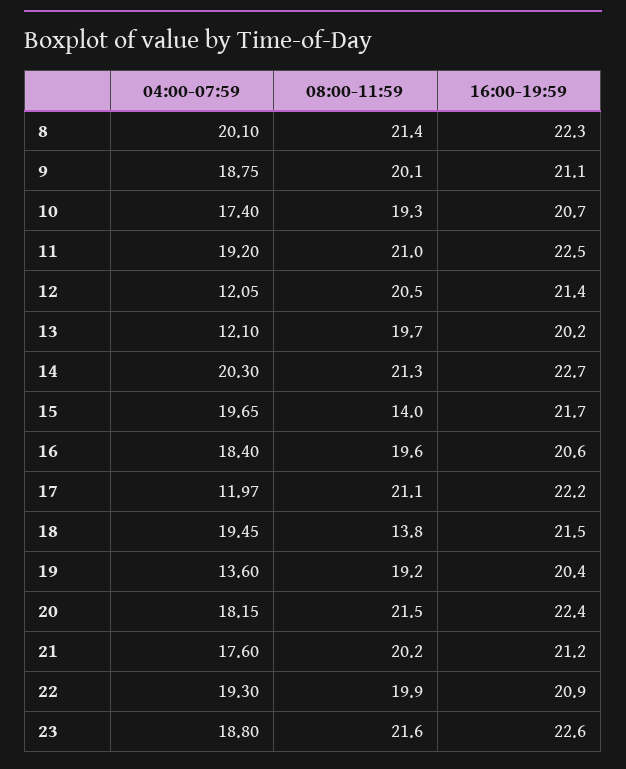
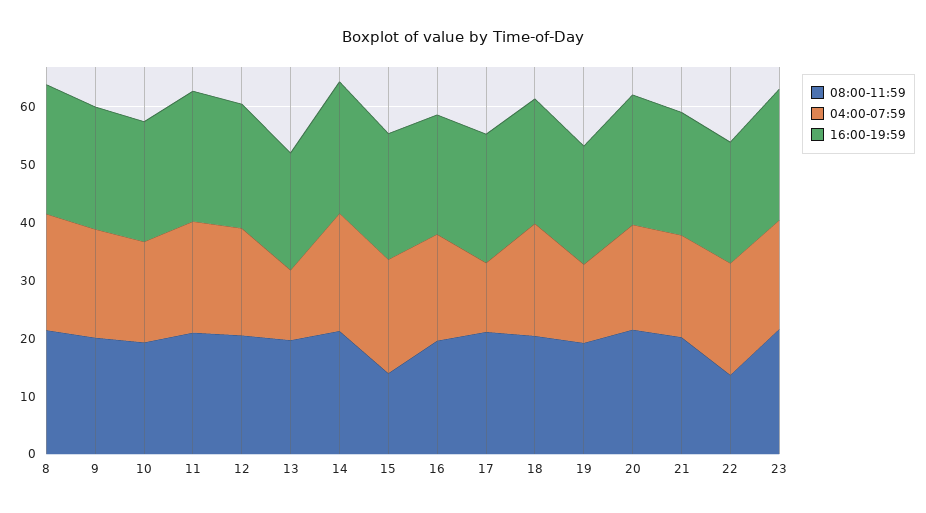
04:00-07:59, 12: 12.05 -> 18
08:00-11:59, 18: 13.8 -> 20
08:00-11:59, 22: 19.9 -> 14

